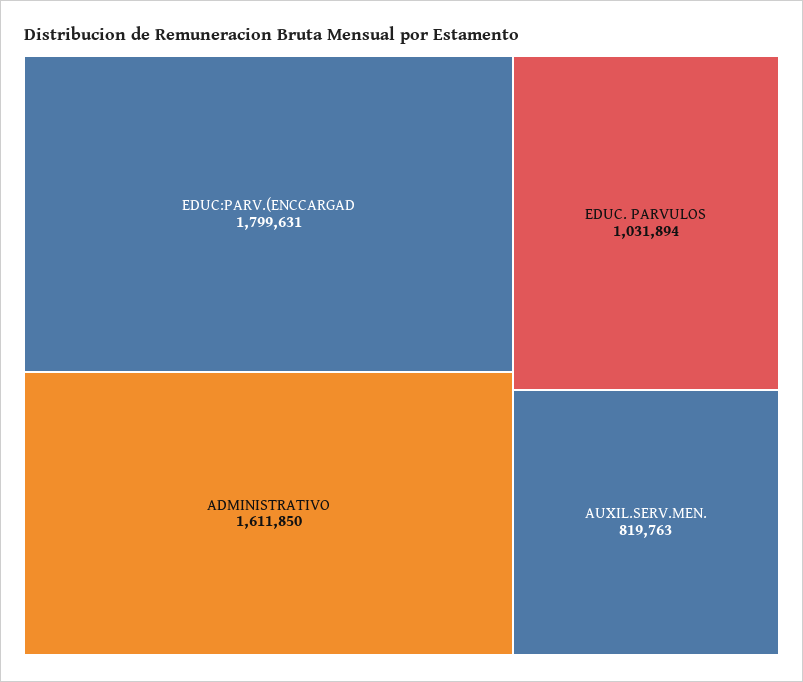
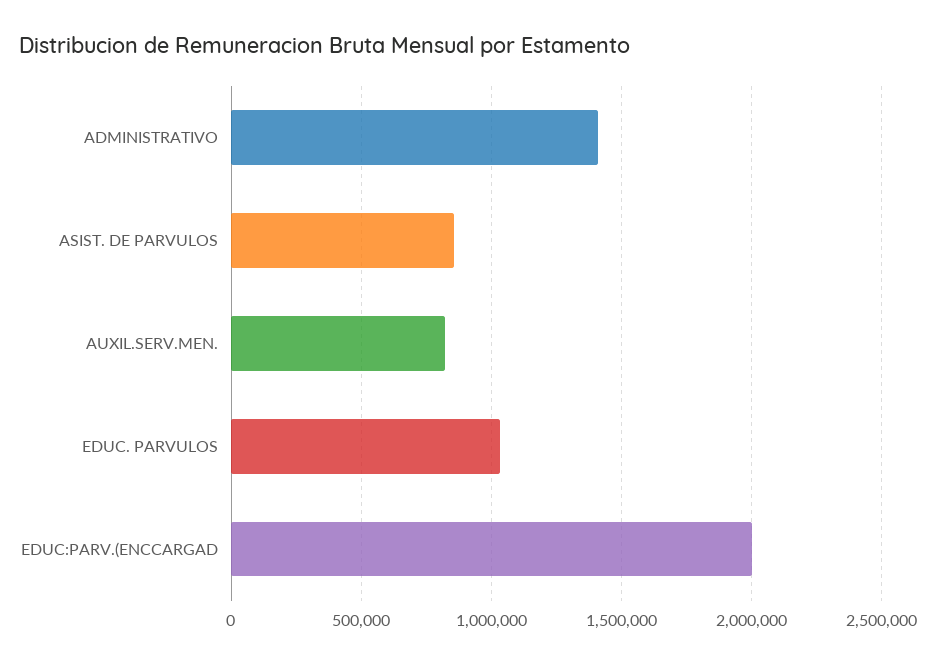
EDUC:PARV.(ENCCARGAD: 1799631 -> 2000000
ADMINISTRATIVO: 1611850 -> 1400000
ASIST. DE PARVULOS: none -> 850000

